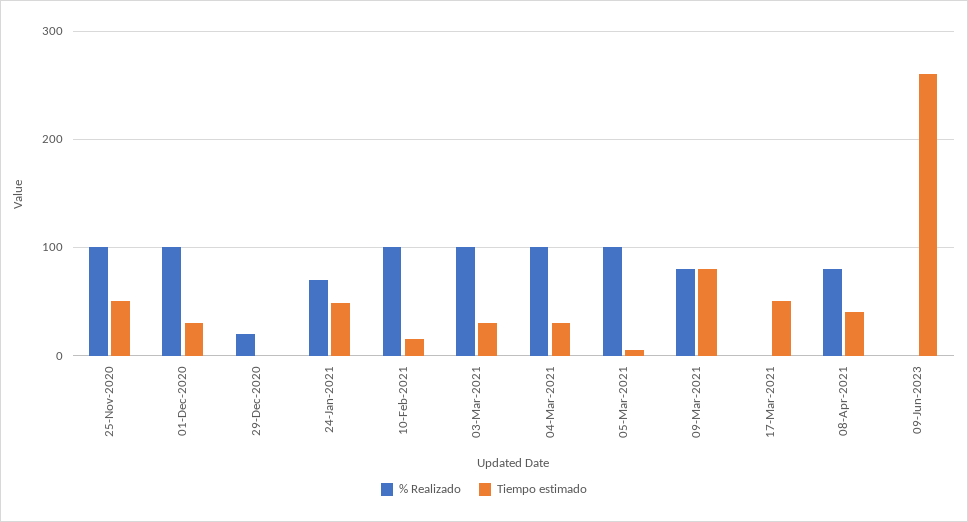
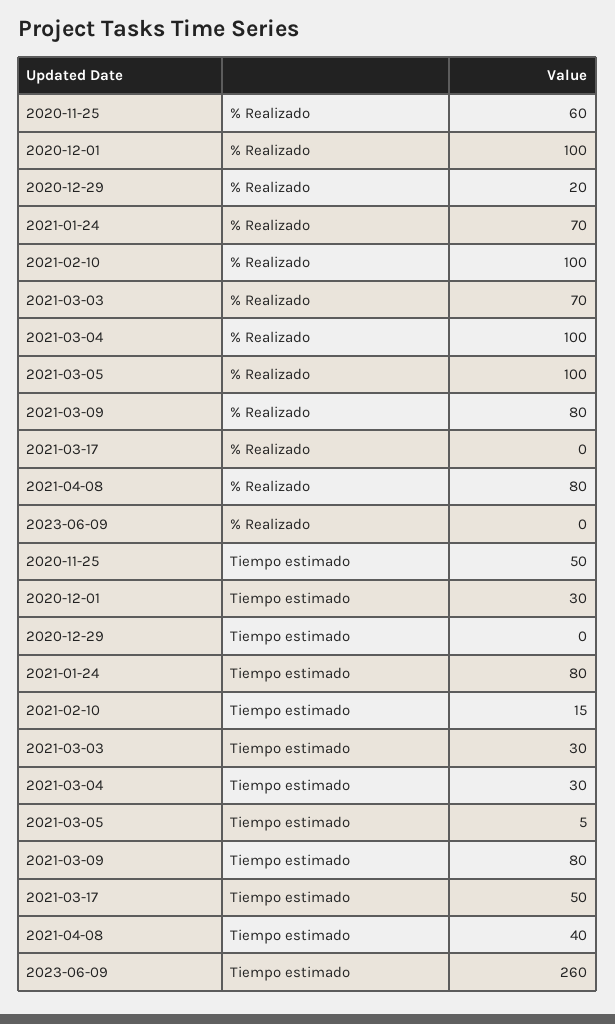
% Realizado, 25-Nov-2020: 100 -> 60
Tiempo estimado, 24-Jan-2021: 50 -> 80
% Realizado, 03-Mar-2021: 100 -> 70

